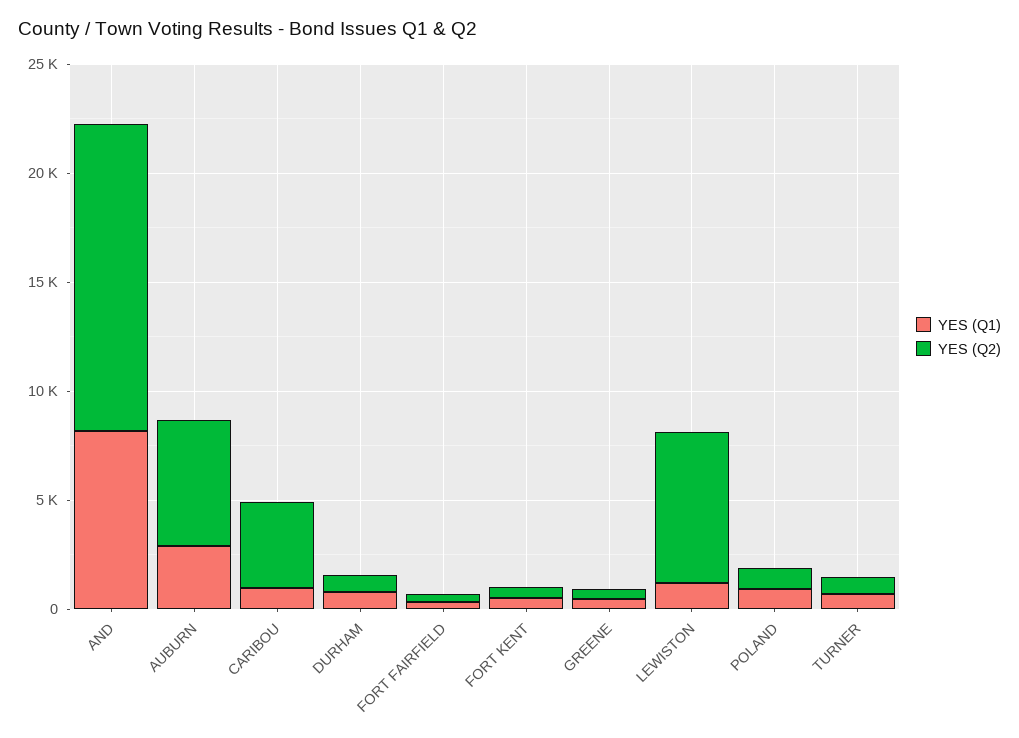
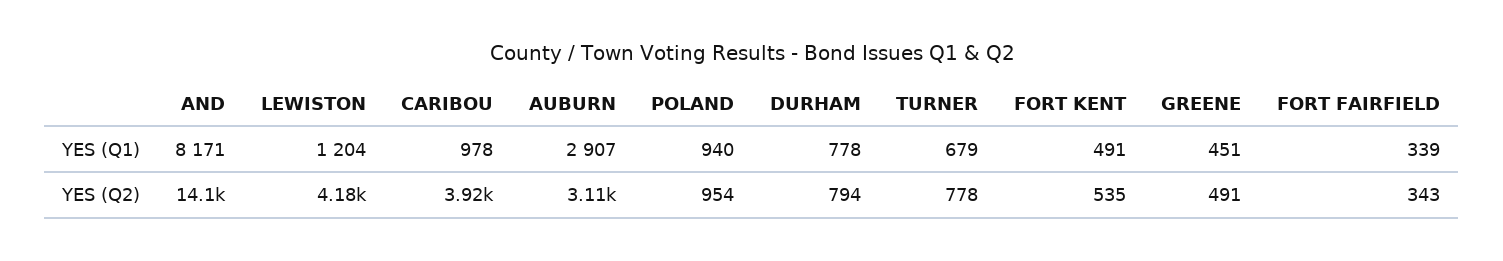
YES (Q2), AUBURN: 6000 -> 3110
YES (Q2), LEWISTON: 7000 -> 4180

